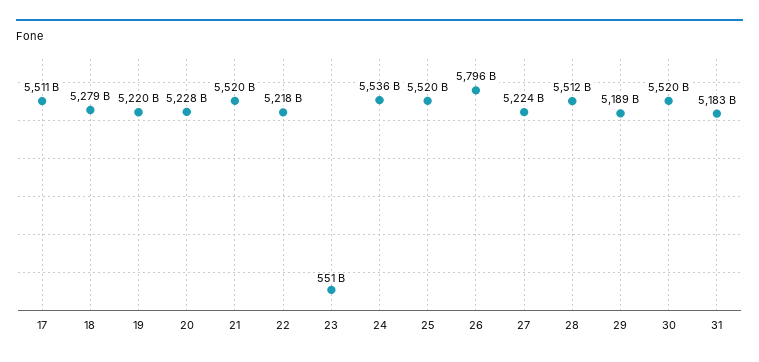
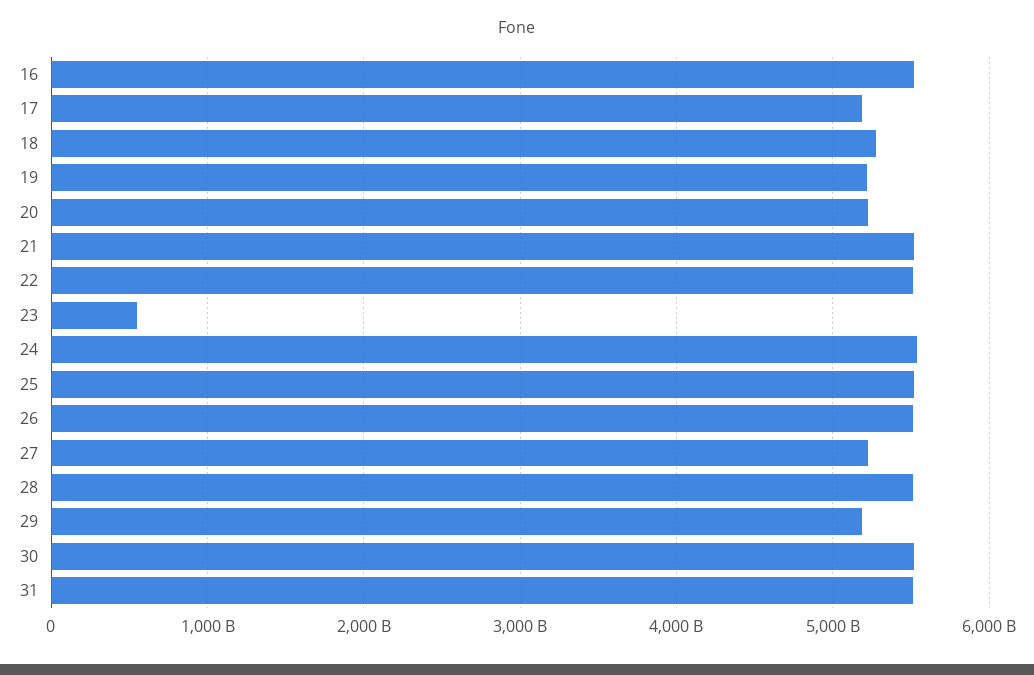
17: 5511000000000 -> 5200000000000
22: 5218000000000 -> 5500000000000
26: 5796000000000 -> 5500000000000
31: 5183000000000 -> 5500000000000
16: none -> 5500000000000

